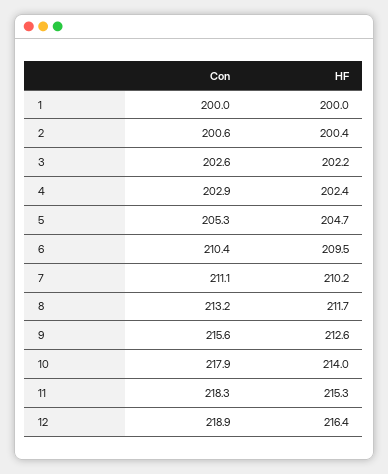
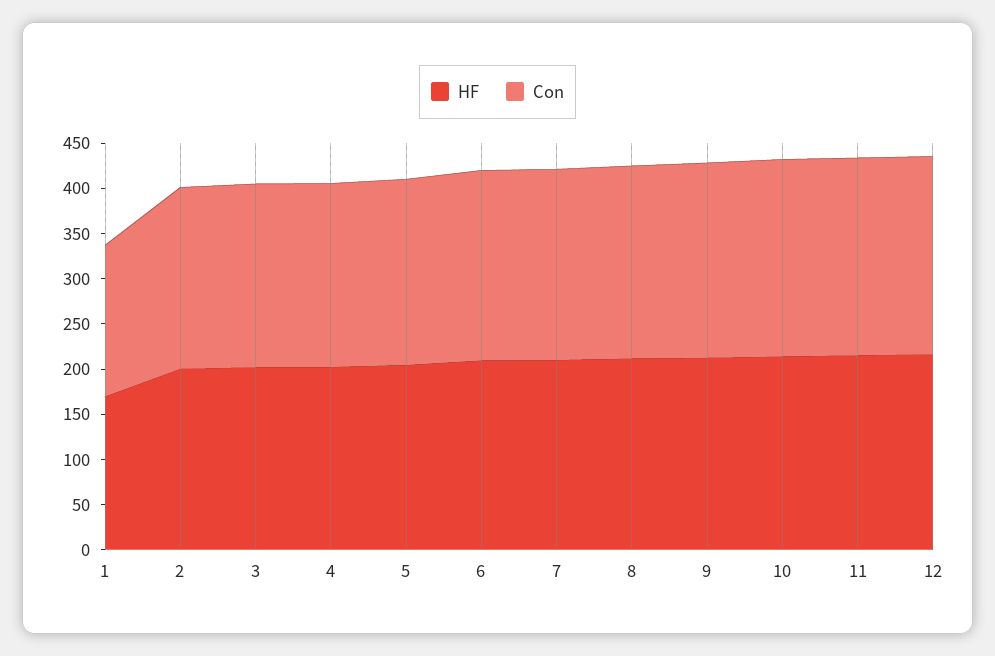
Con, 1: 200 -> 170
HF, 1: 200 -> 170

